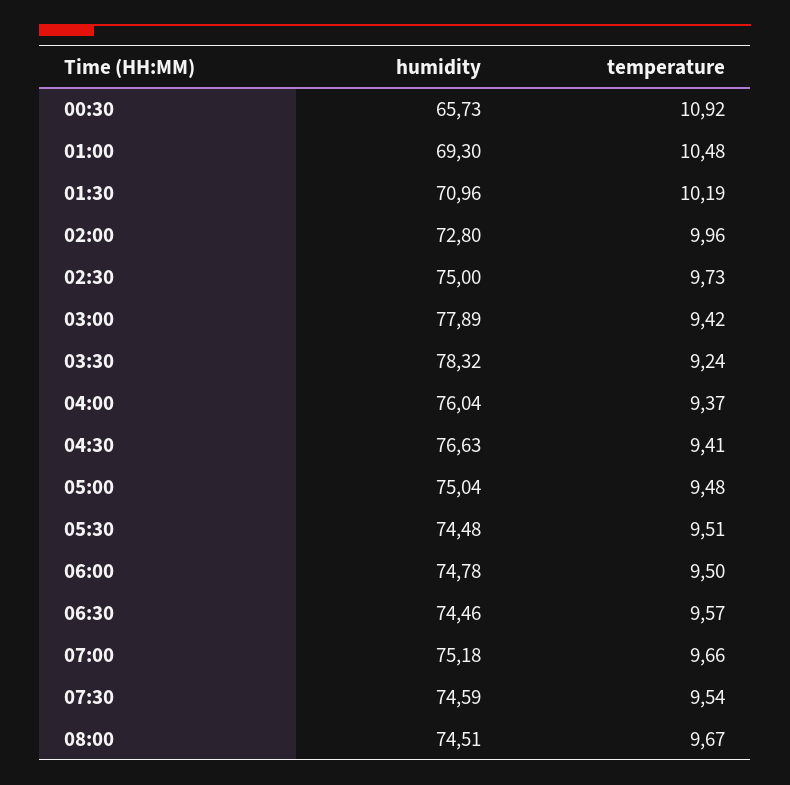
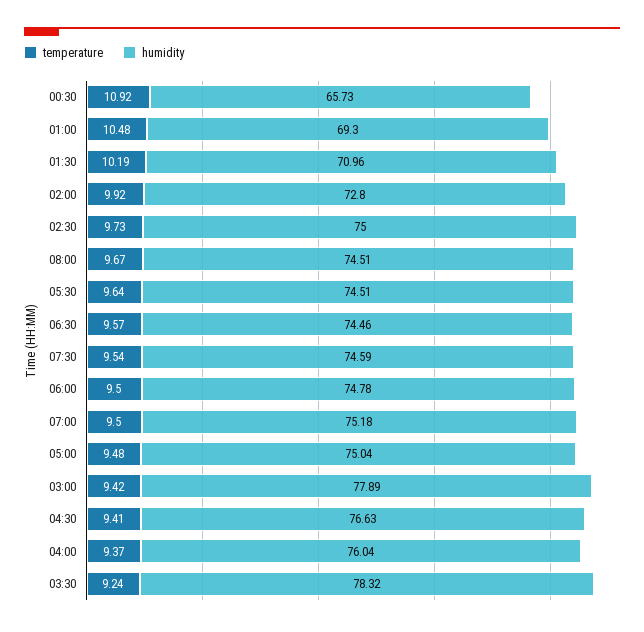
temperature, 02:00: 9.96 -> 9.92
humidity, 05:30: 74.48 -> 74.51
temperature, 05:30: 9.51 -> 9.64
temperature, 07:00: 9.66 -> 9.5

